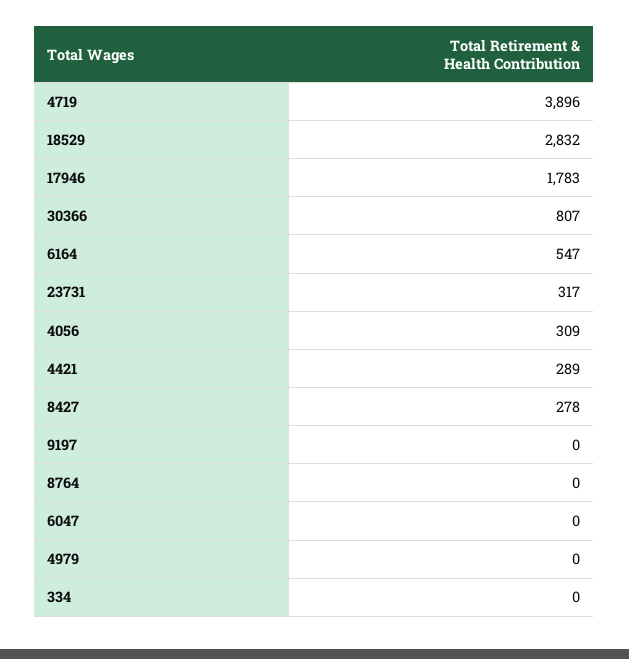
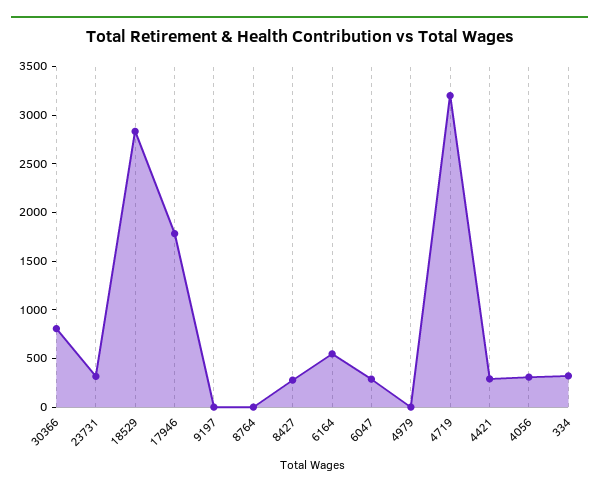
4719: 3896 -> 3200
6047: 0 -> 300
334: 0 -> 300

